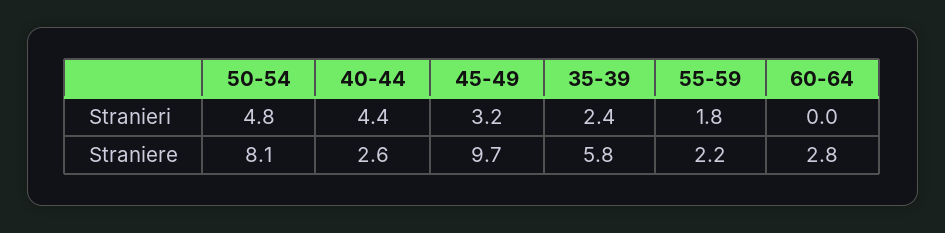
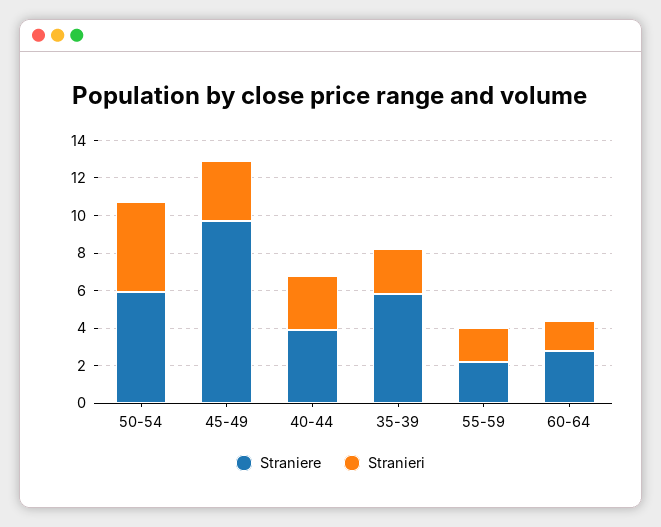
Stranieri, 40-44: 4.4 -> 3
Stranieri, 60-64: 0 -> 1.5
Straniere, 50-54: 8.1 -> 6
Straniere, 40-44: 2.6 -> 4

